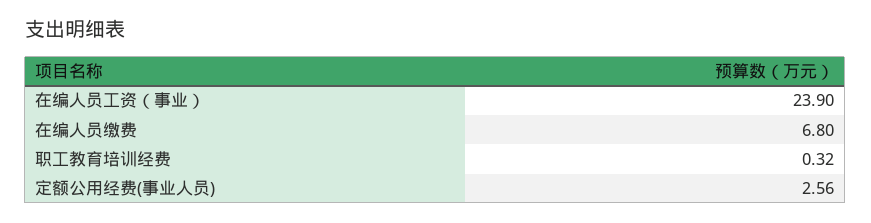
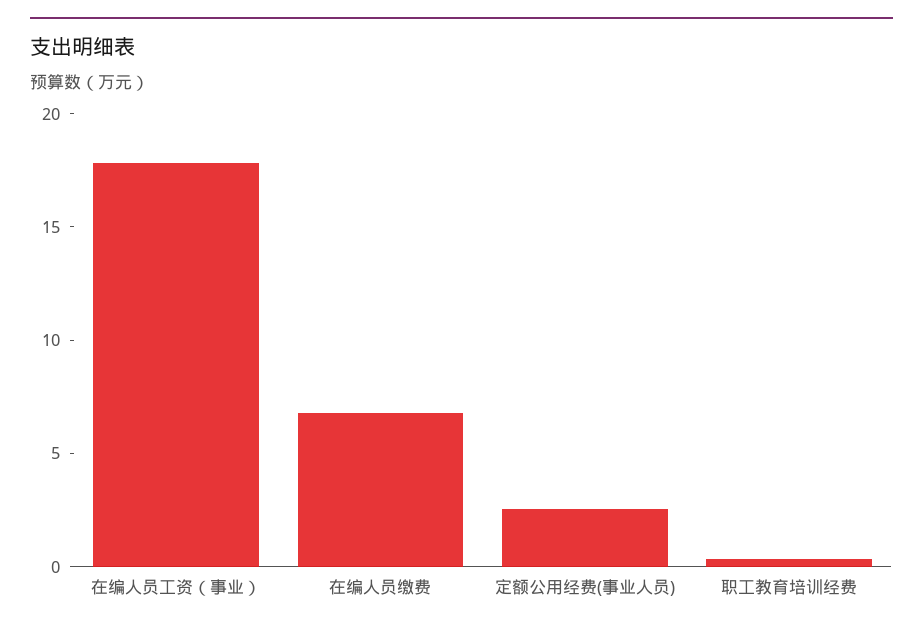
在编人员工资（事业）: 23.9 -> 18

